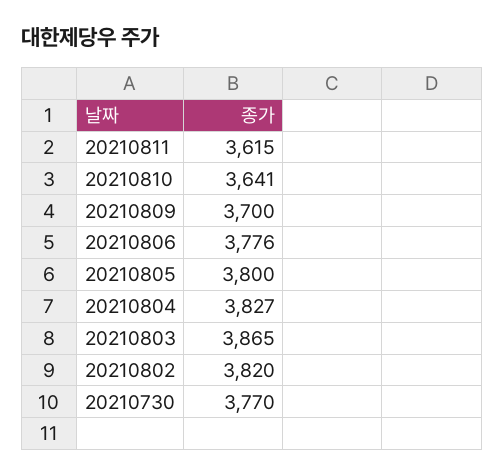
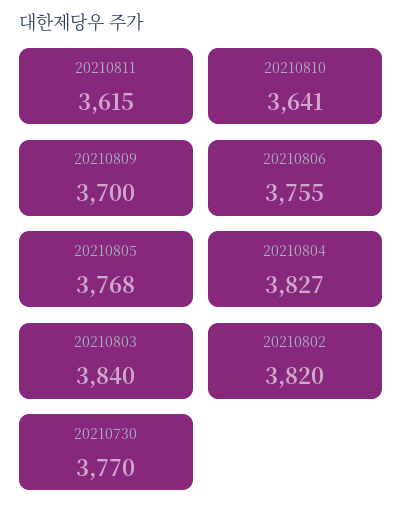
20210806: 3776 -> 3755
20210805: 3800 -> 3768
20210803: 3865 -> 3840

